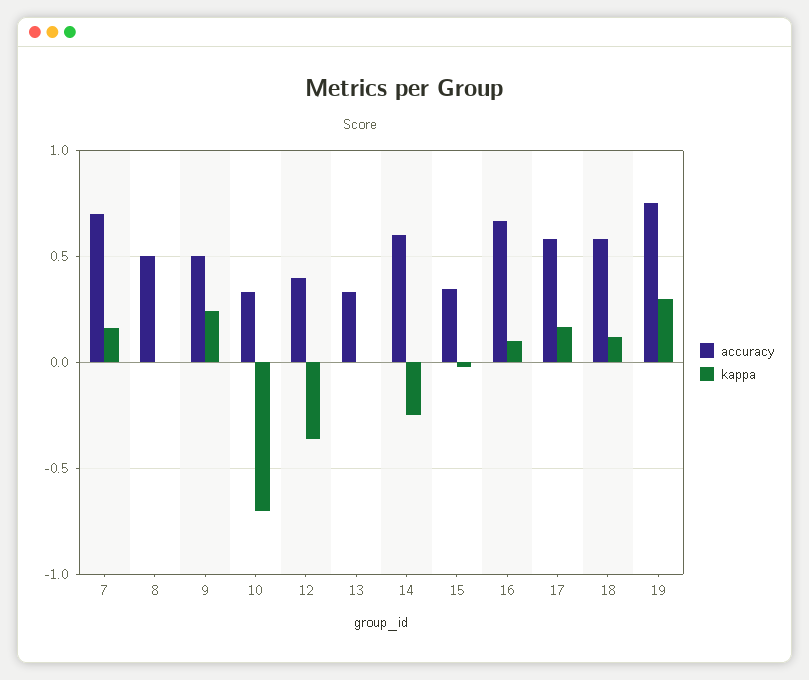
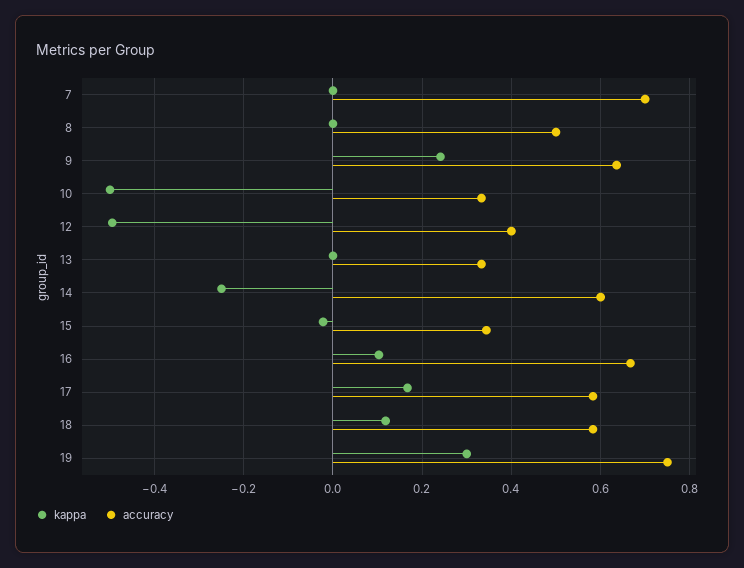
kappa, 7: 0.15 -> 0
accuracy, 9: 0.5 -> 0.64
kappa, 10: -0.7 -> -0.5
kappa, 12: -0.35 -> -0.5

